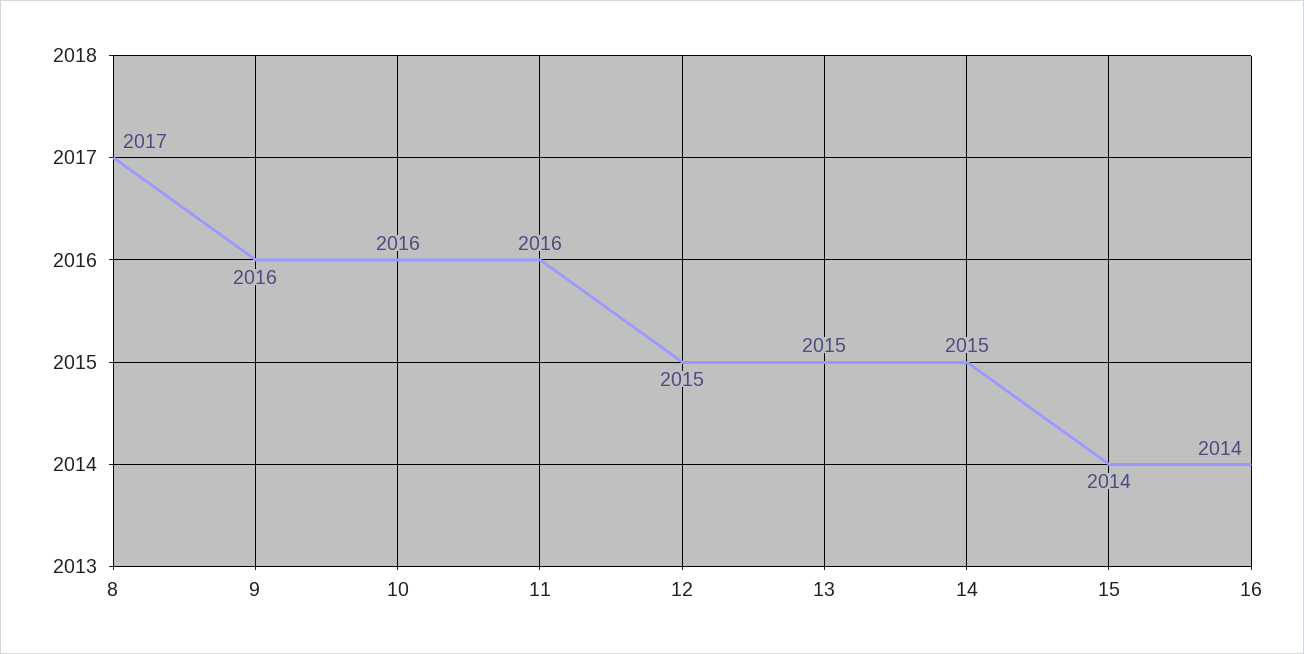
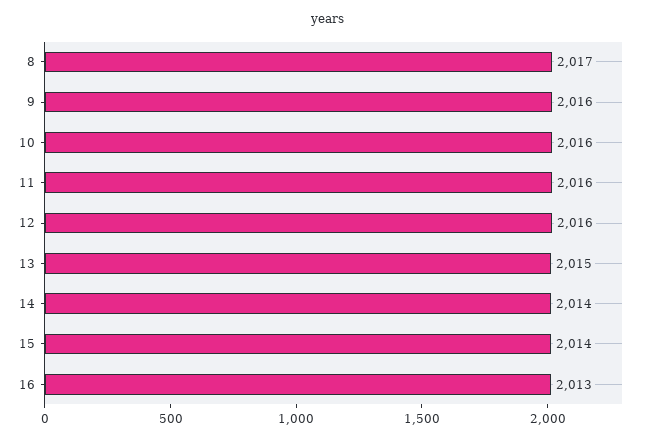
12: 2015 -> 2016
14: 2015 -> 2014
16: 2014 -> 2013

